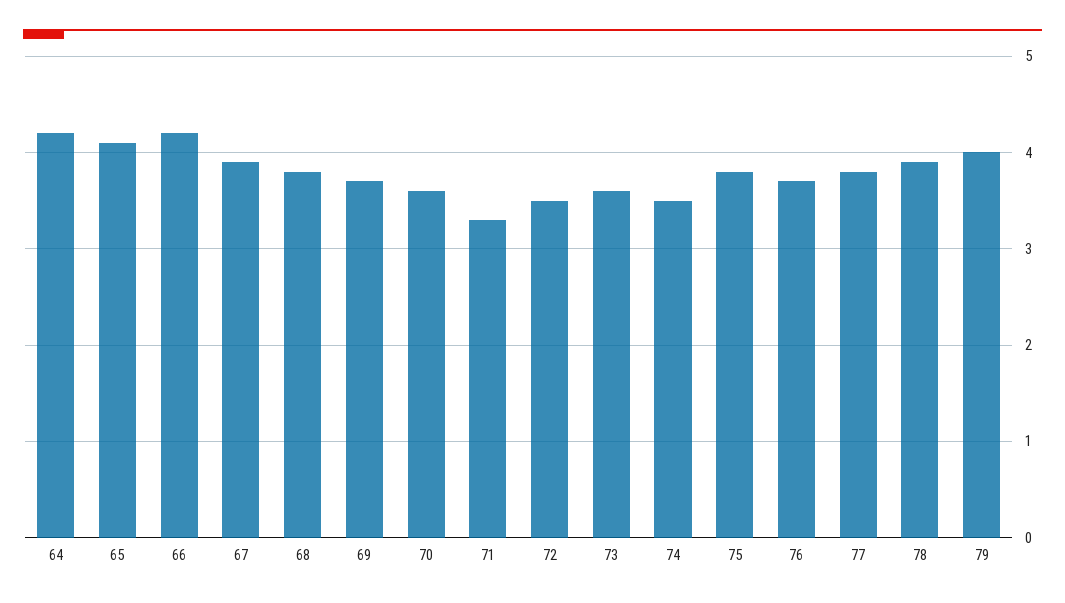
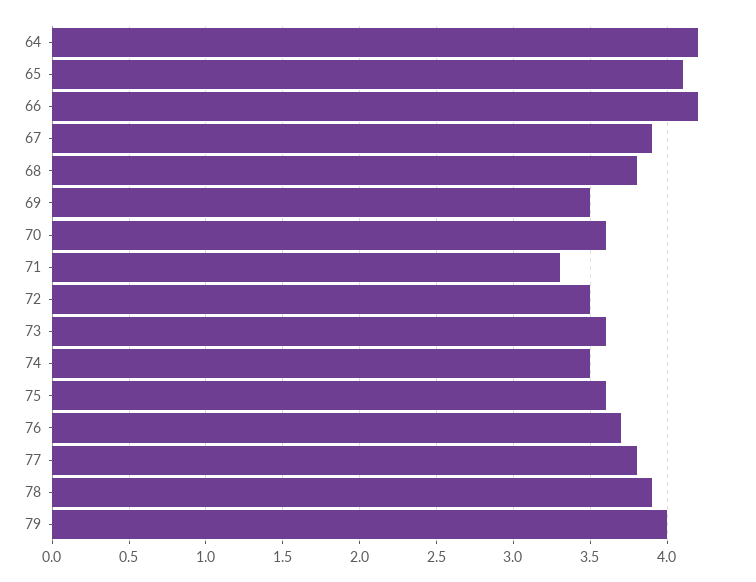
69: 3.7 -> 3.5
75: 3.8 -> 3.6

